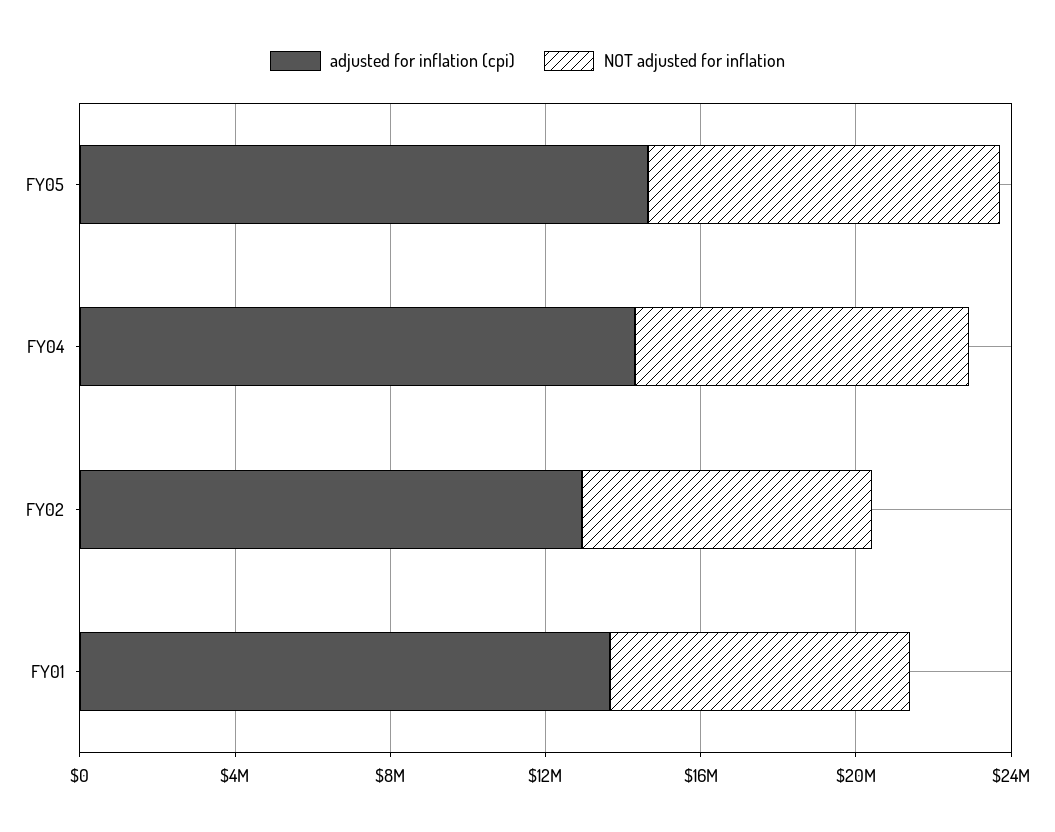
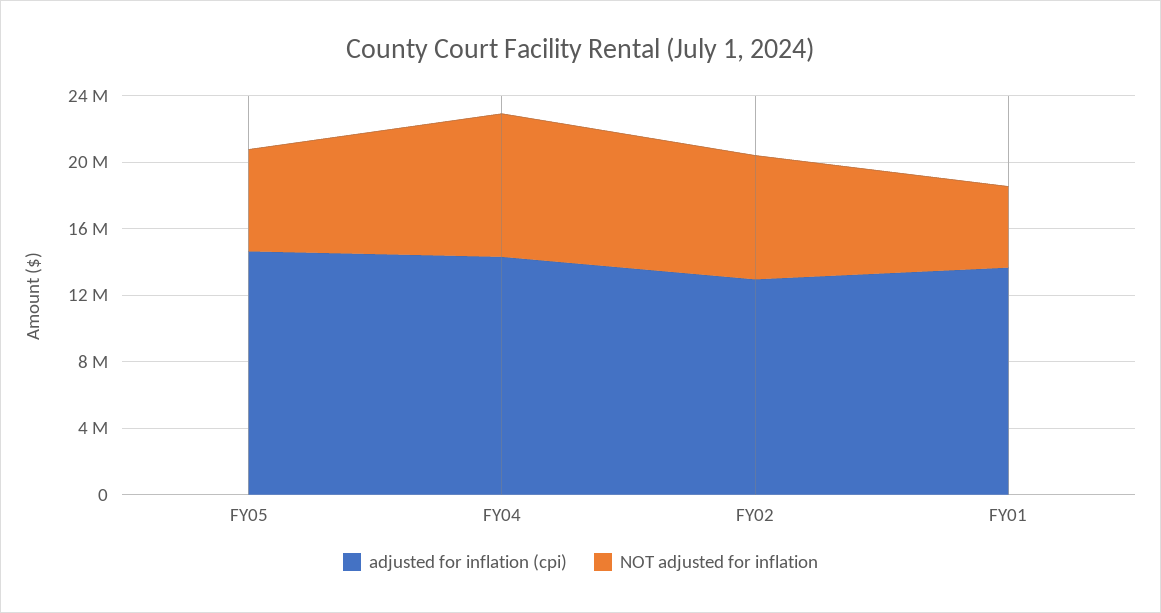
NOT adjusted for inflation, FY05: 9000000 -> 6000000
NOT adjusted for inflation, FY01: 8000000 -> 5000000

